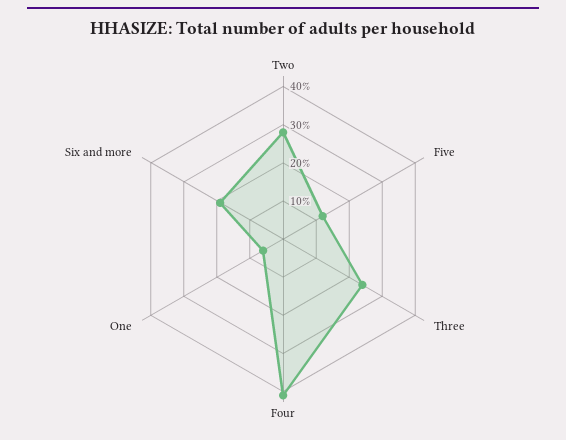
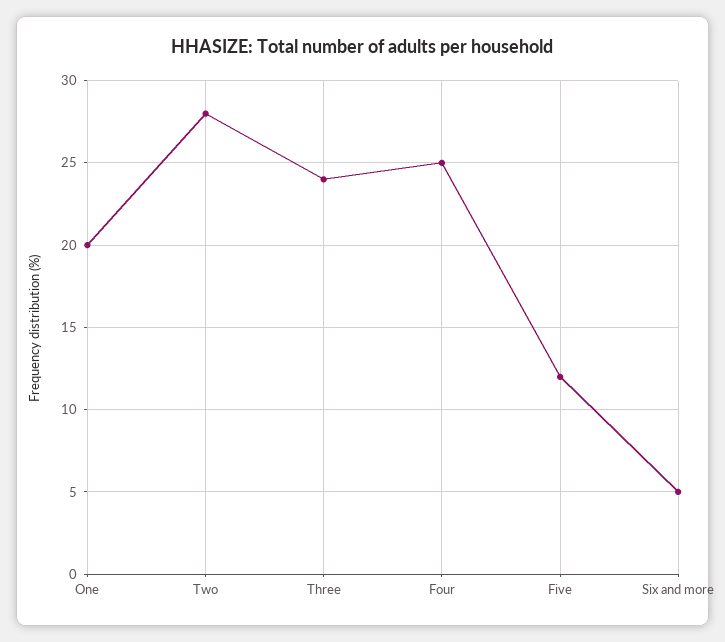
Four: 40 -> 25
One: 5 -> 20
Six and more: 20 -> 5

